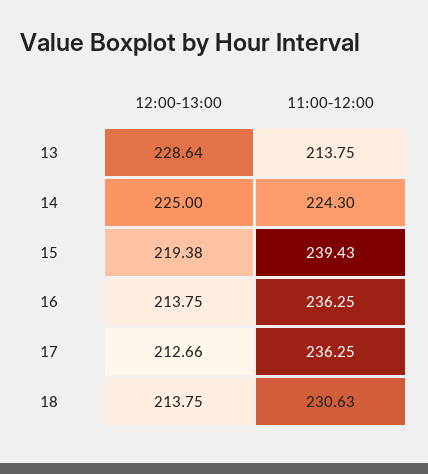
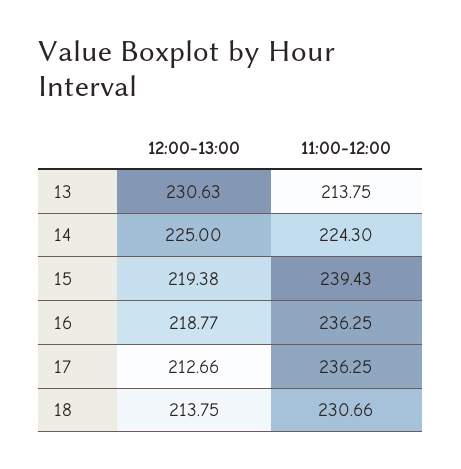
12:00-13:00, 13: 228.64 -> 230.63
12:00-13:00, 16: 213.75 -> 218.77
11:00-12:00, 18: 230.63 -> 230.66

